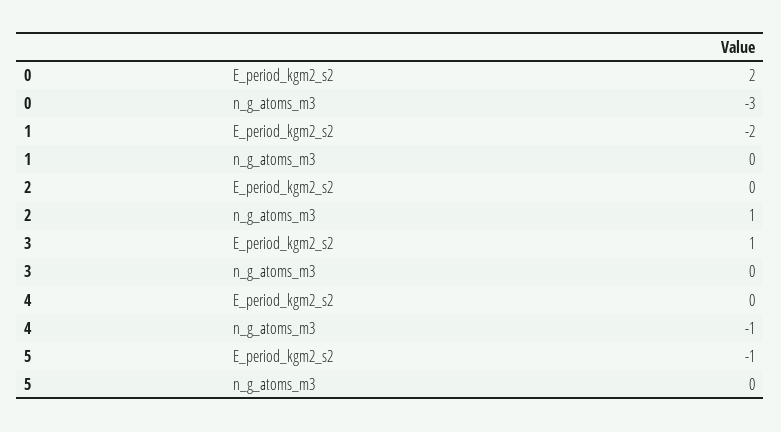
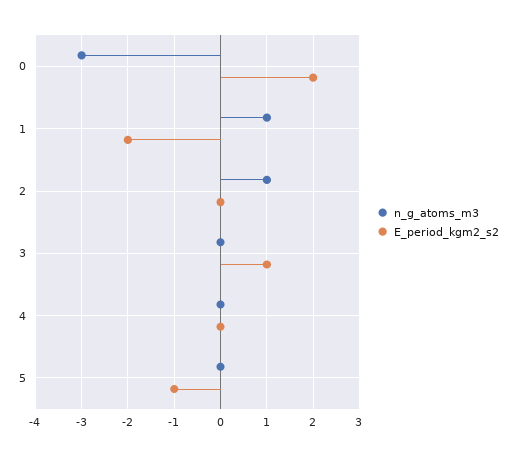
n_g_atoms_m3, 1: 0 -> 1
n_g_atoms_m3, 4: -1 -> 0

